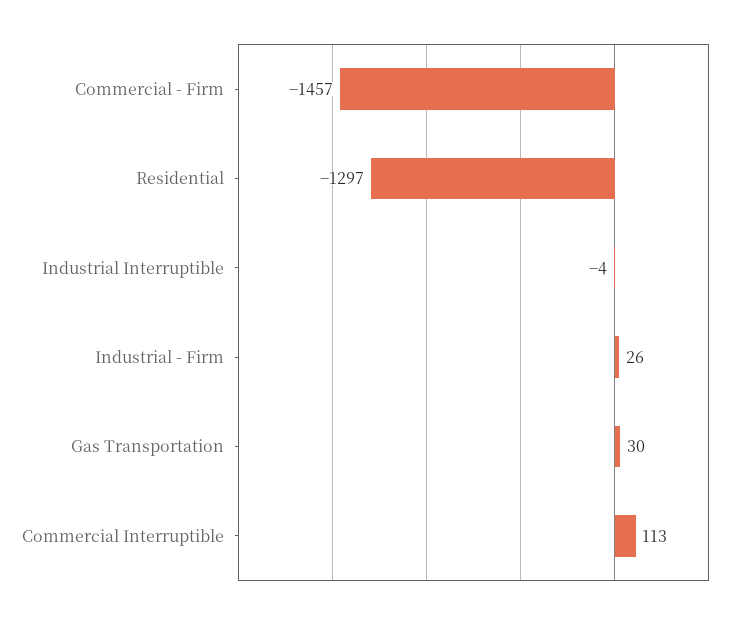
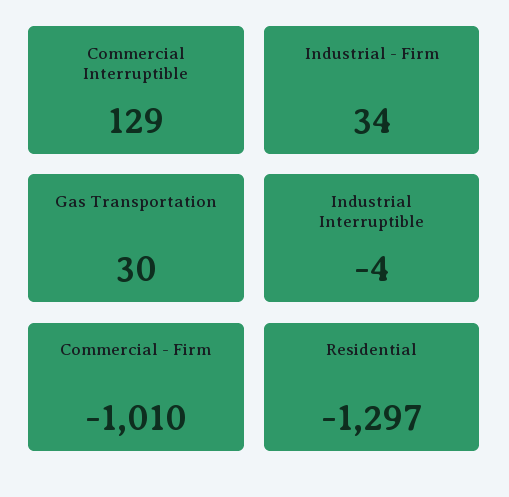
Commercial - Firm: -1457 -> -1010
Industrial - Firm: 26 -> 34
Commercial Interruptible: 113 -> 129

